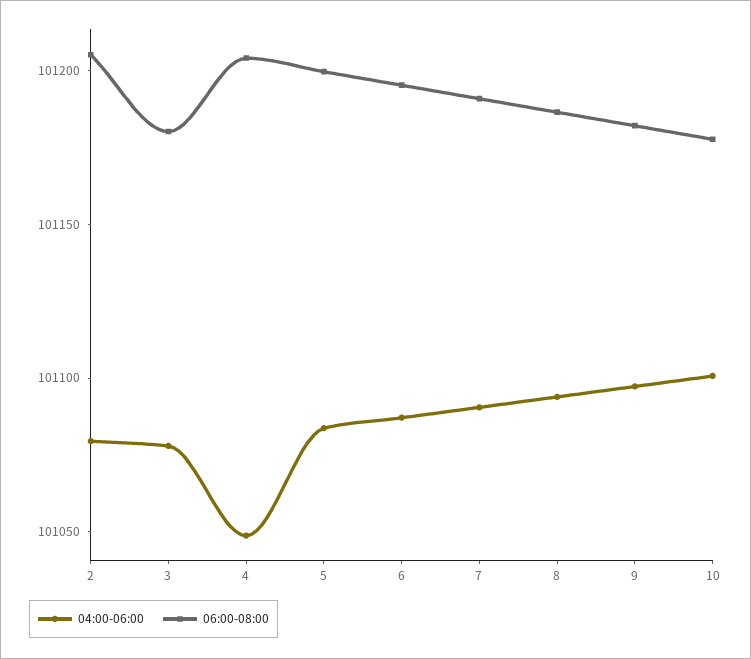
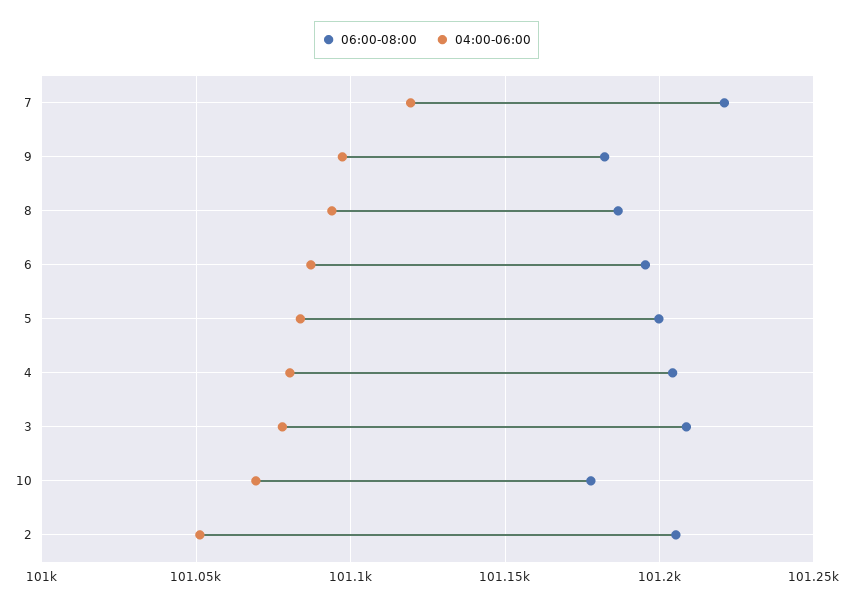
04:00-06:00, 2: 101080 -> 101050
06:00-08:00, 3: 101180 -> 101210
04:00-06:00, 4: 101050 -> 101080
04:00-06:00, 7: 101090 -> 101120
06:00-08:00, 7: 101190 -> 101220
04:00-06:00, 10: 101100 -> 101070

